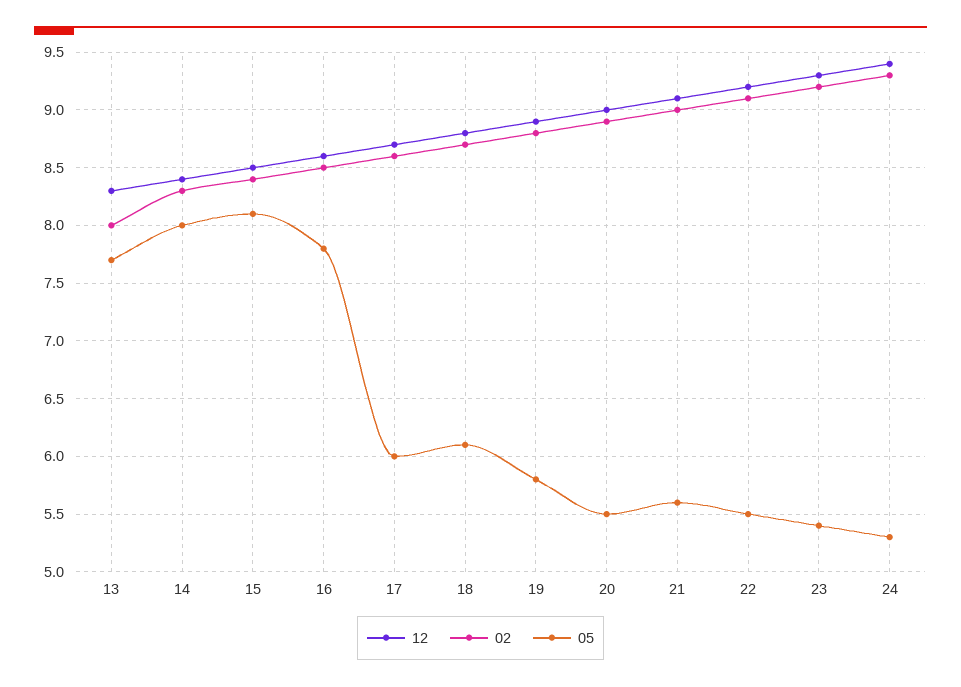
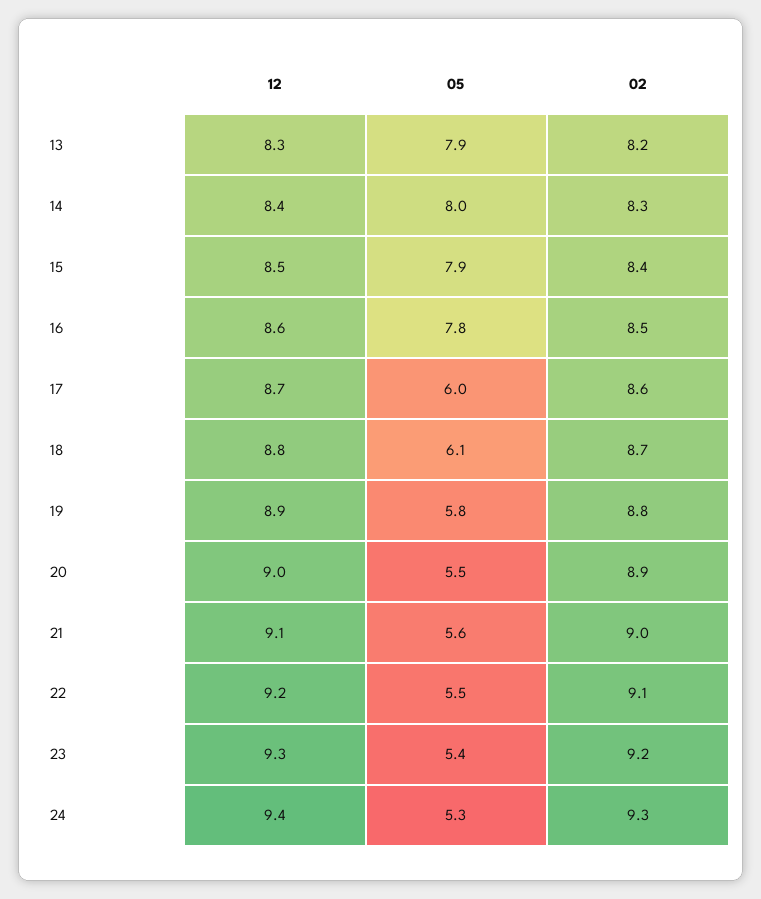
02, 13: 8 -> 8.2
05, 13: 7.7 -> 7.9
05, 15: 8.1 -> 7.9

